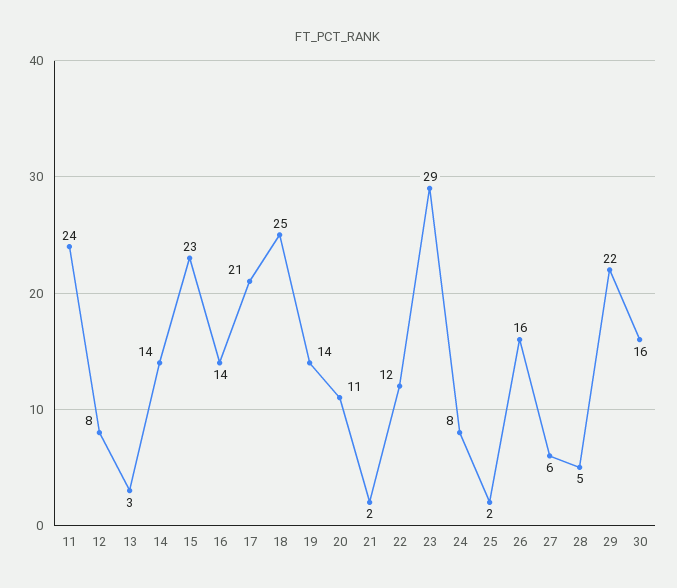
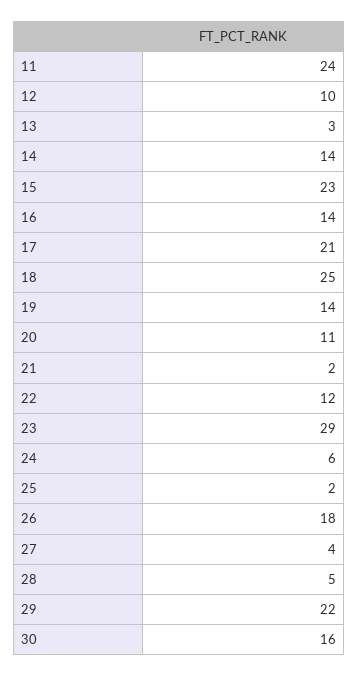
12: 8 -> 10
24: 8 -> 6
26: 16 -> 18
27: 6 -> 4

